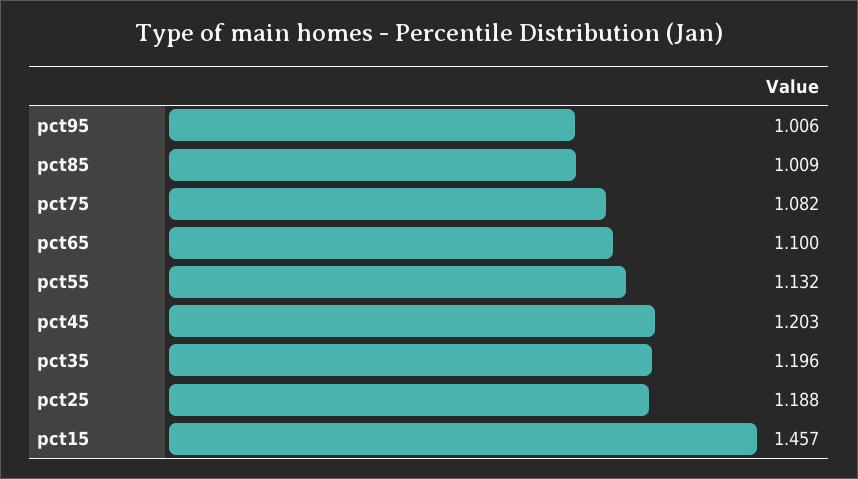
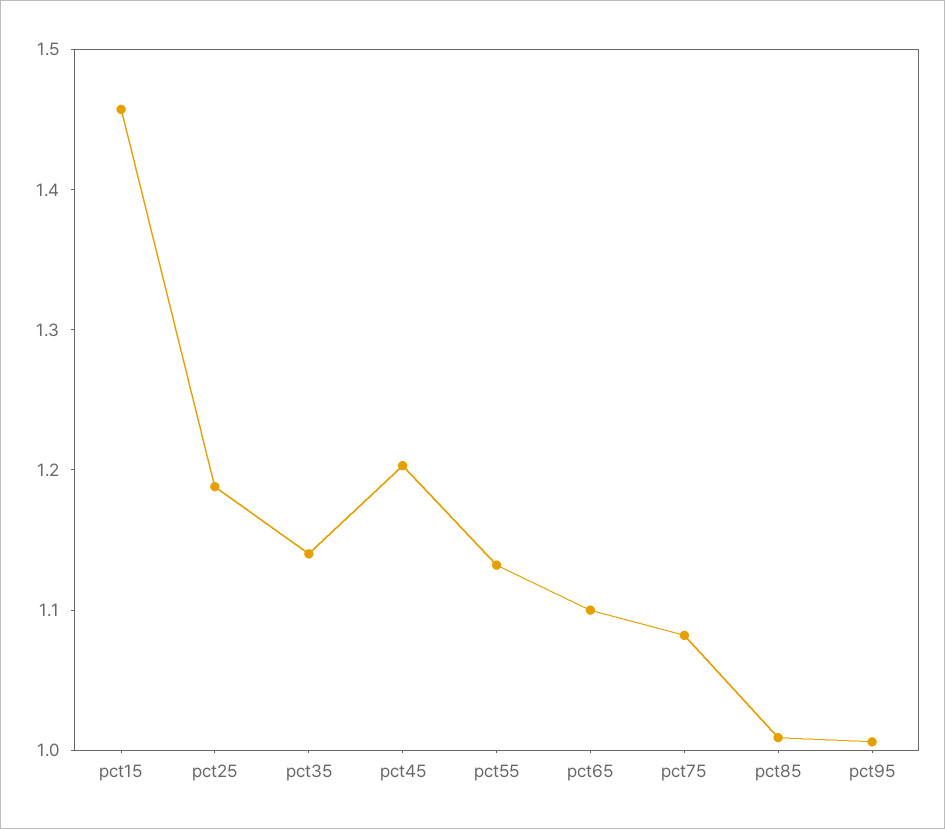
pct35: 1.196 -> 1.14

